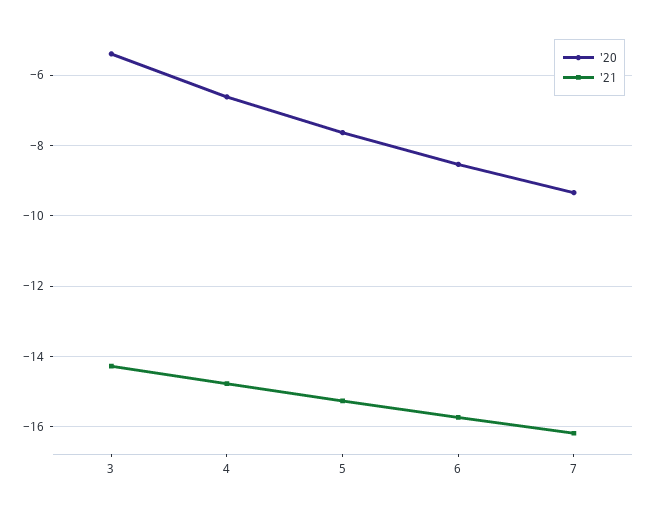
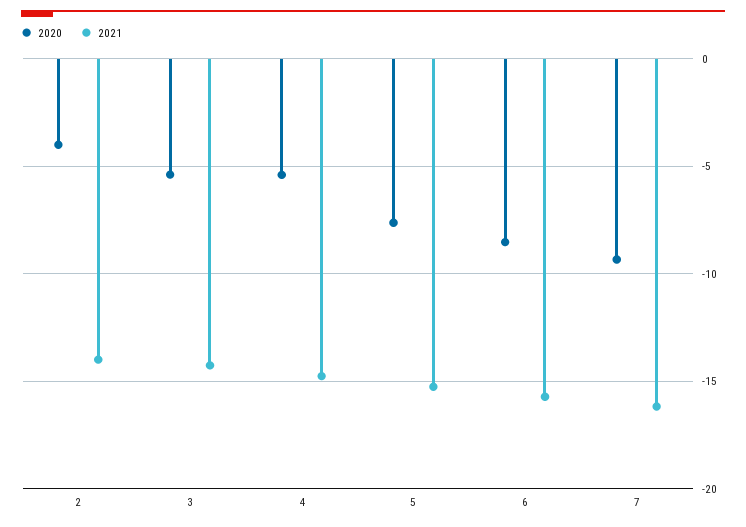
'20, 4: -6.6 -> -5.5
'20, 2: none -> -4
'21, 2: none -> -14

